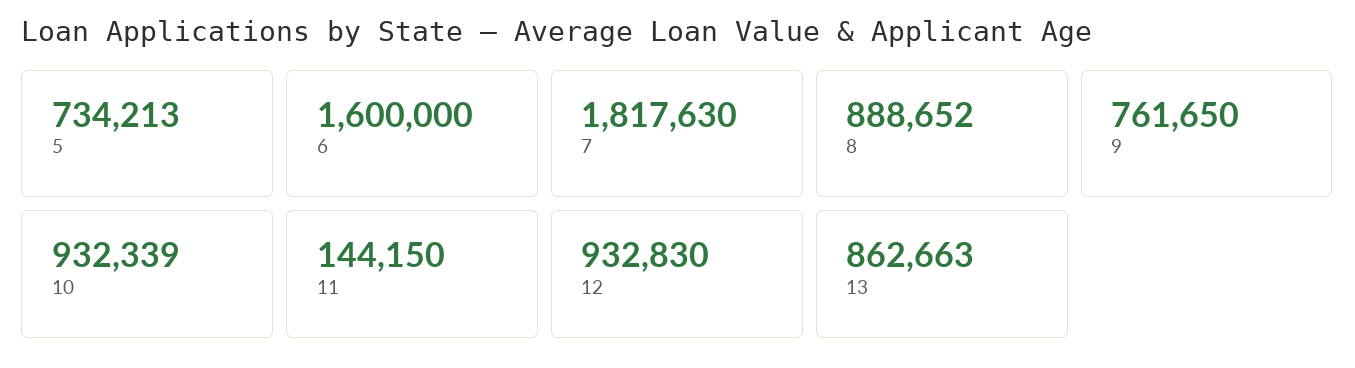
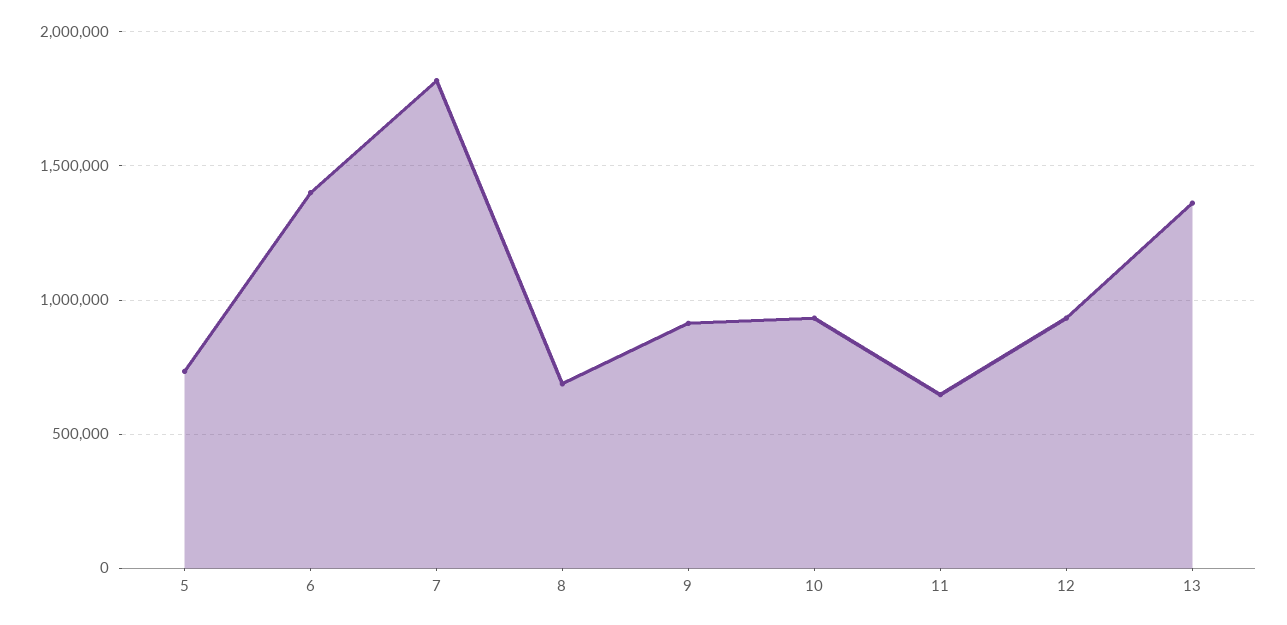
6: 1600000 -> 1400000
8: 888652 -> 700000
9: 761650 -> 900000
11: 144150 -> 650000
13: 862663 -> 1350000

